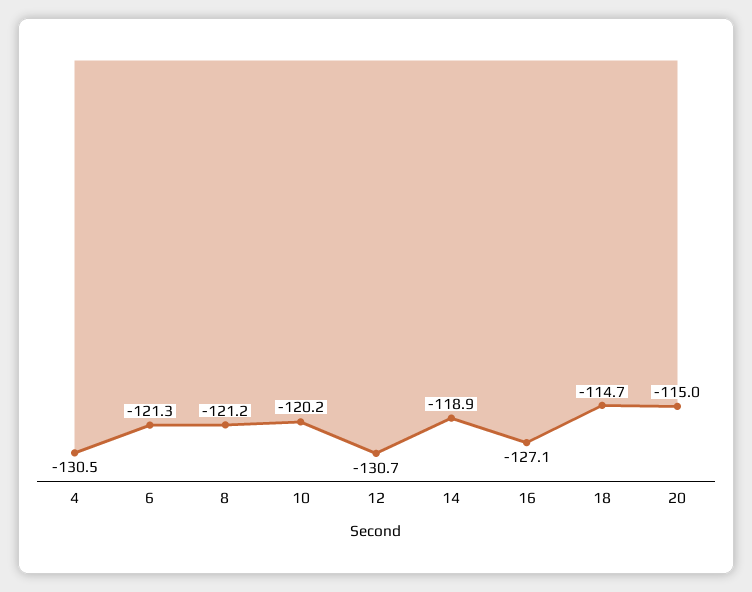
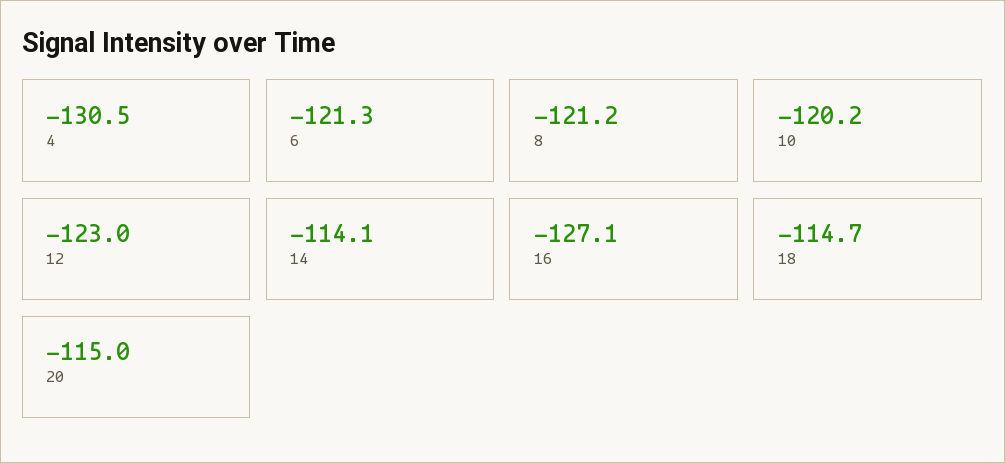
12: -130.7 -> -123
14: -118.9 -> -114.1

